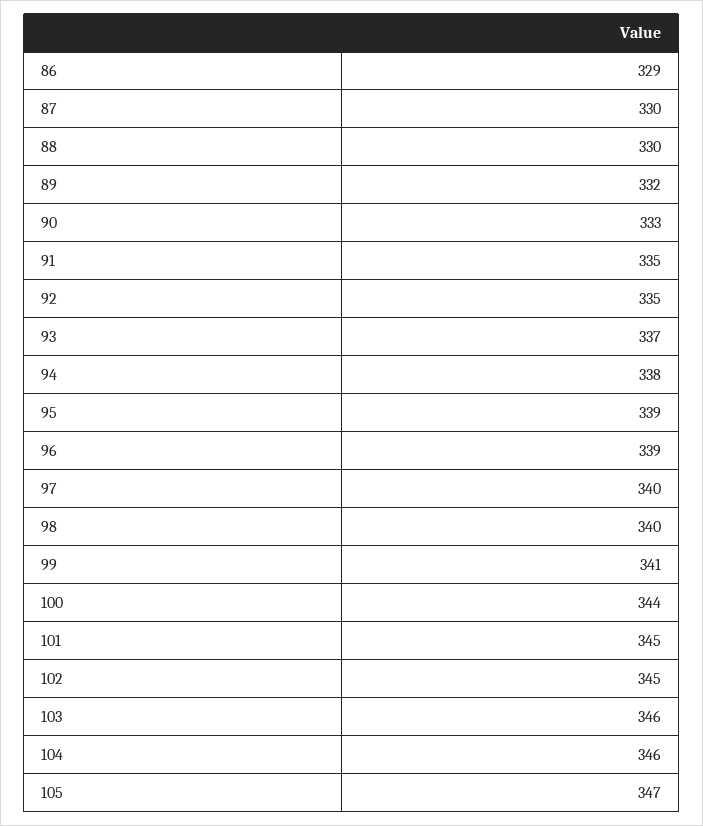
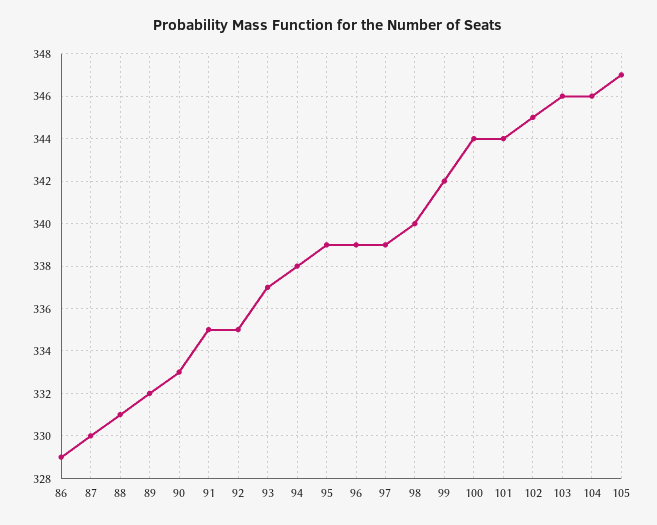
88: 330 -> 331
97: 340 -> 339
99: 341 -> 342
101: 345 -> 344

